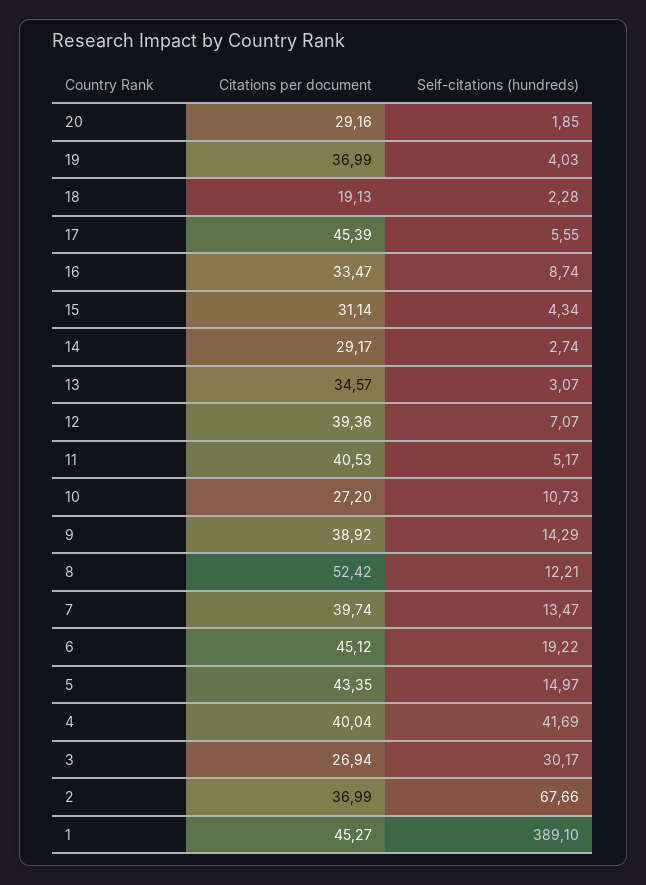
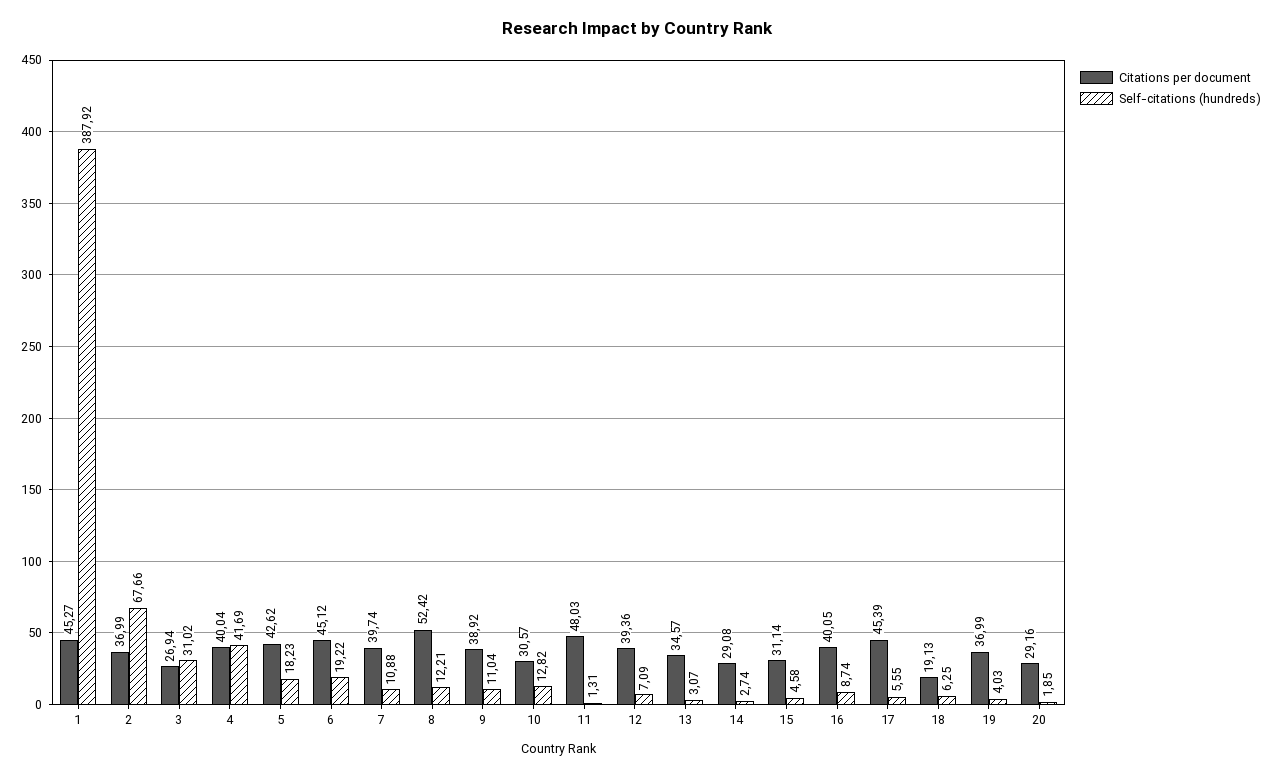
Self-citations (hundreds), 18: 2.28 -> 6.25
Citations per document, 16: 33.47 -> 40.05
Self-citations (hundreds), 15: 4.34 -> 4.58
Citations per document, 14: 29.17 -> 29.08
Self-citations (hundreds), 12: 7.07 -> 7.09
Citations per document, 11: 40.53 -> 48.03
Self-citations (hundreds), 11: 5.17 -> 1.31
Citations per document, 10: 27.2 -> 30.57
Self-citations (hundreds), 10: 10.73 -> 12.82
Self-citations (hundreds), 9: 14.29 -> 11.04
Self-citations (hundreds), 7: 13.47 -> 10.88
Citations per document, 5: 43.35 -> 42.62
Self-citations (hundreds), 5: 14.97 -> 18.23
Self-citations (hundreds), 3: 30.17 -> 31.02
Self-citations (hundreds), 1: 389.1 -> 387.92

